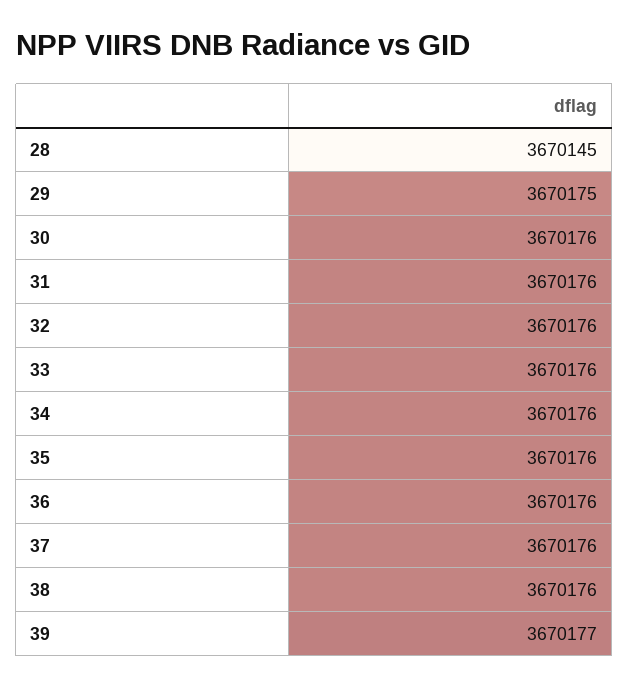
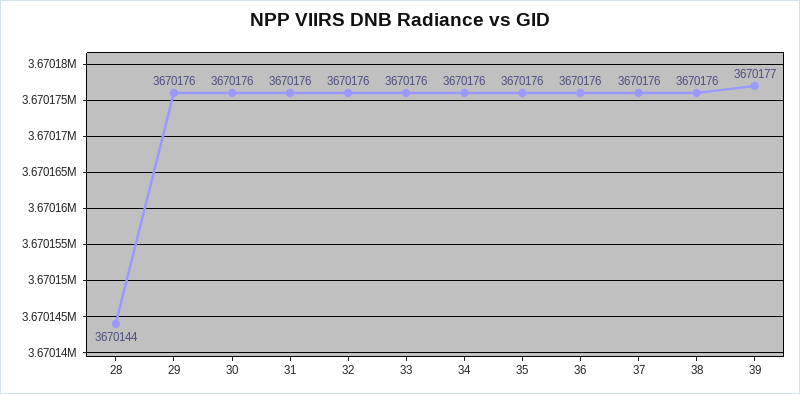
28: 3670145 -> 3670144
29: 3670175 -> 3670176

